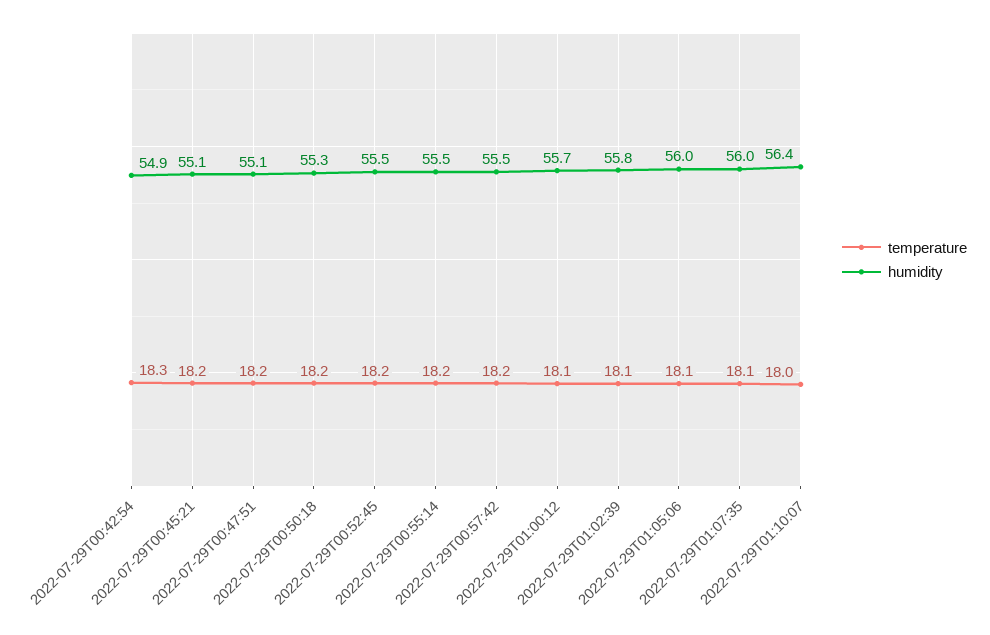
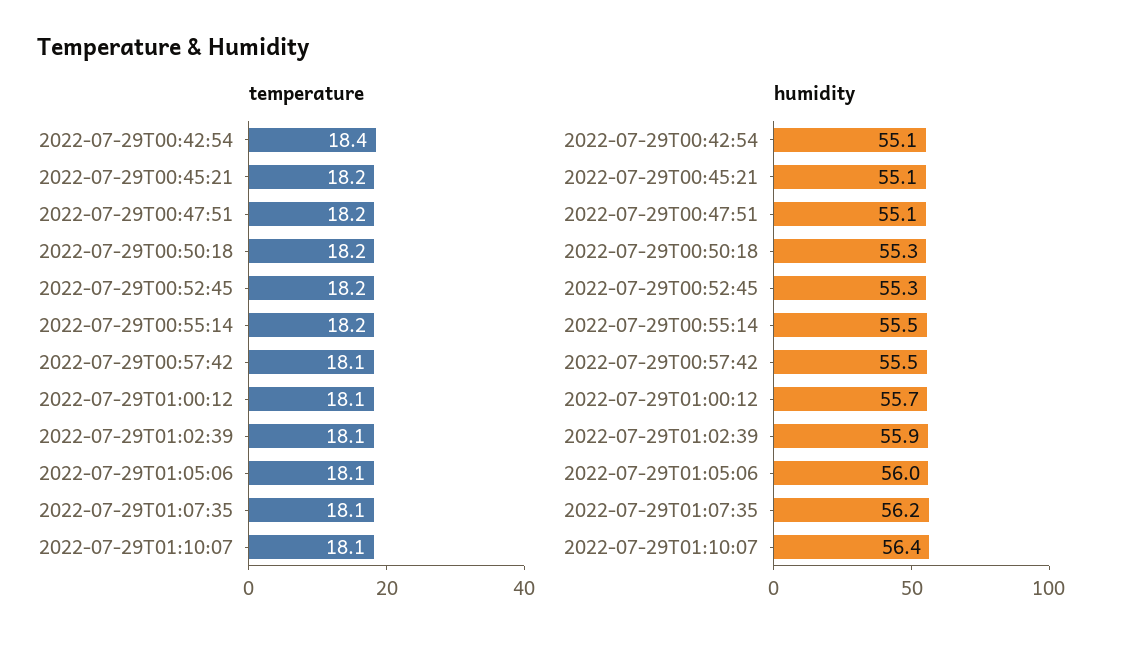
temperature, 2022-07-29T00:42:54: 18.3 -> 18.4
humidity, 2022-07-29T00:42:54: 54.9 -> 55.1
humidity, 2022-07-29T00:52:45: 55.5 -> 55.3
temperature, 2022-07-29T00:57:42: 18.2 -> 18.1
humidity, 2022-07-29T01:02:39: 55.8 -> 55.9
humidity, 2022-07-29T01:07:35: 56 -> 56.2
temperature, 2022-07-29T01:10:07: 18 -> 18.1

